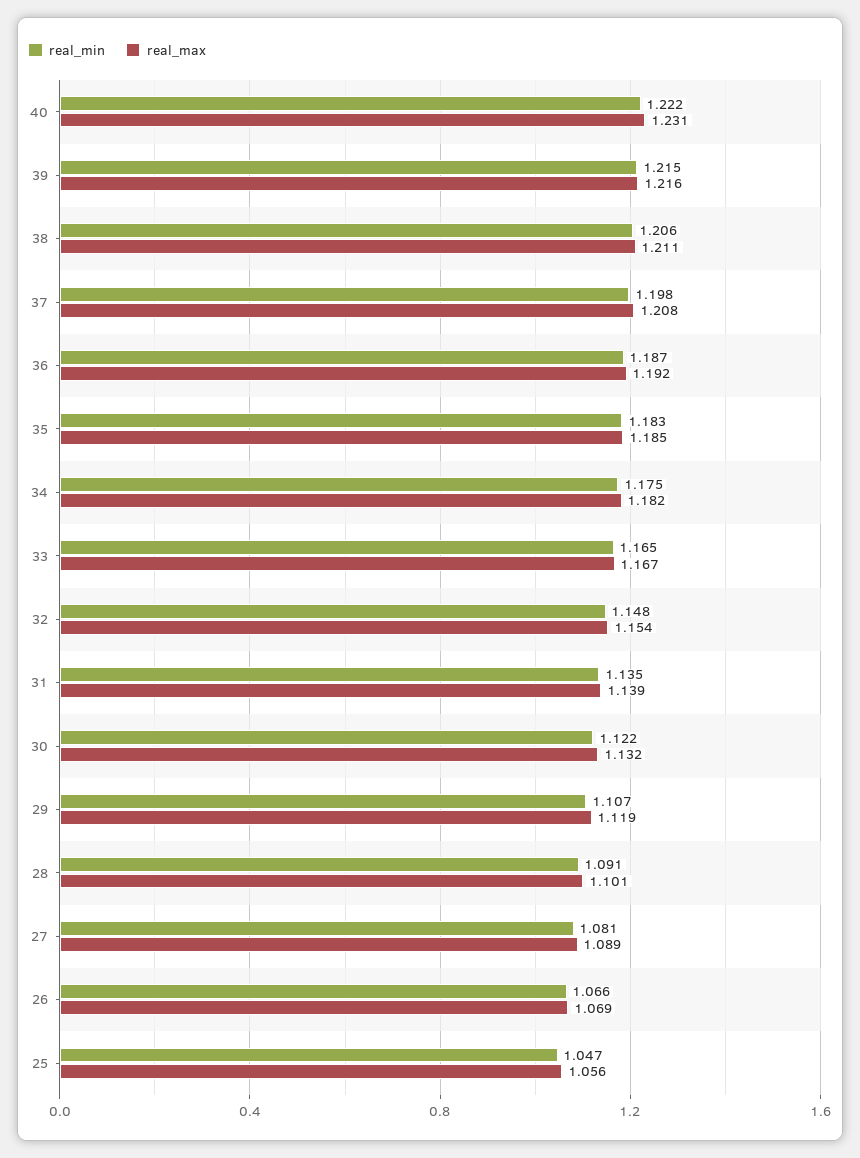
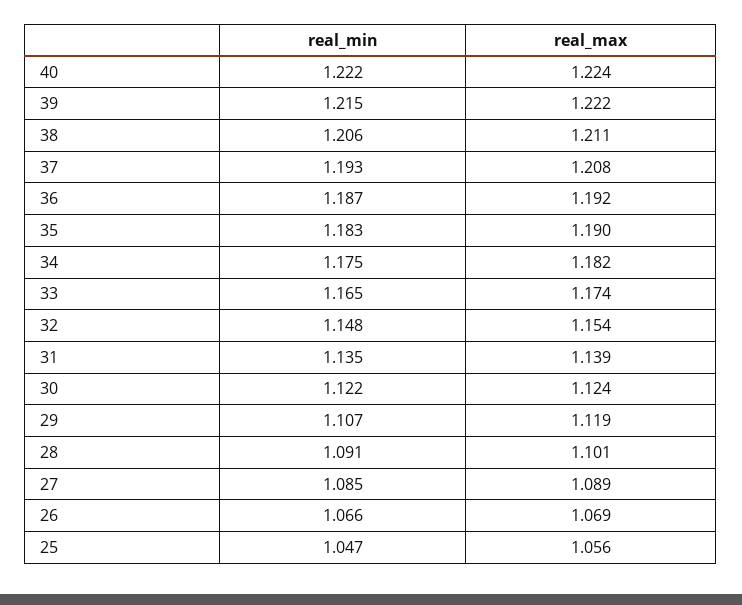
real_max, 40: 1.231 -> 1.224
real_max, 39: 1.216 -> 1.222
real_min, 37: 1.198 -> 1.193
real_max, 35: 1.185 -> 1.19
real_max, 33: 1.167 -> 1.174
real_max, 30: 1.132 -> 1.124
real_min, 27: 1.081 -> 1.085

